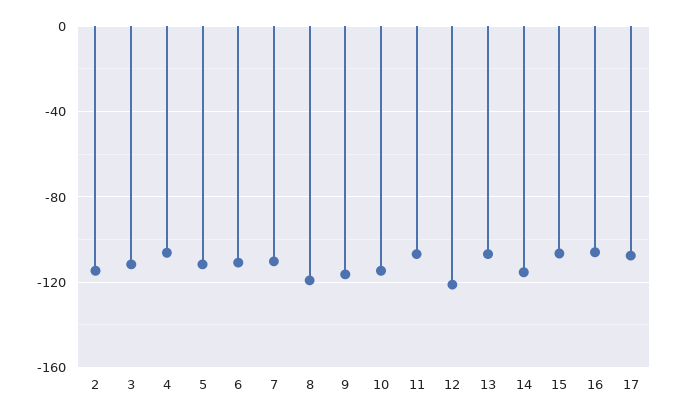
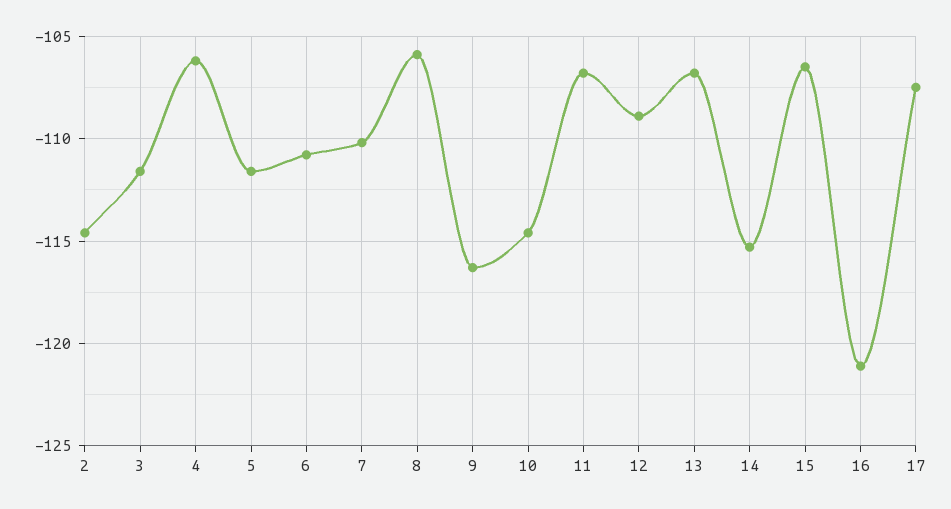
8: -120 -> -106
12: -120 -> -109
16: -105 -> -121

